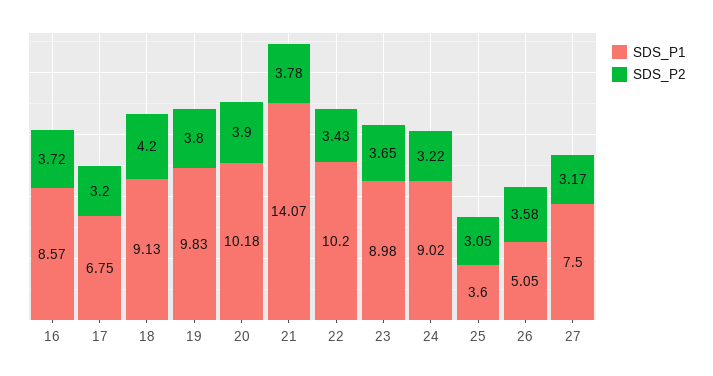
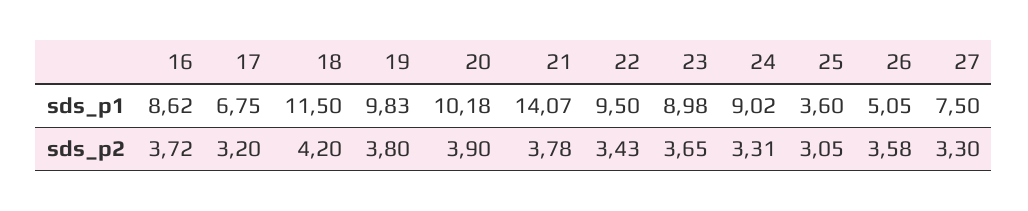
SDS_P1, 16: 8.57 -> 8.62
SDS_P1, 18: 9.13 -> 11.5
SDS_P1, 22: 10.2 -> 9.5
SDS_P2, 24: 3.22 -> 3.31
SDS_P2, 27: 3.17 -> 3.3

